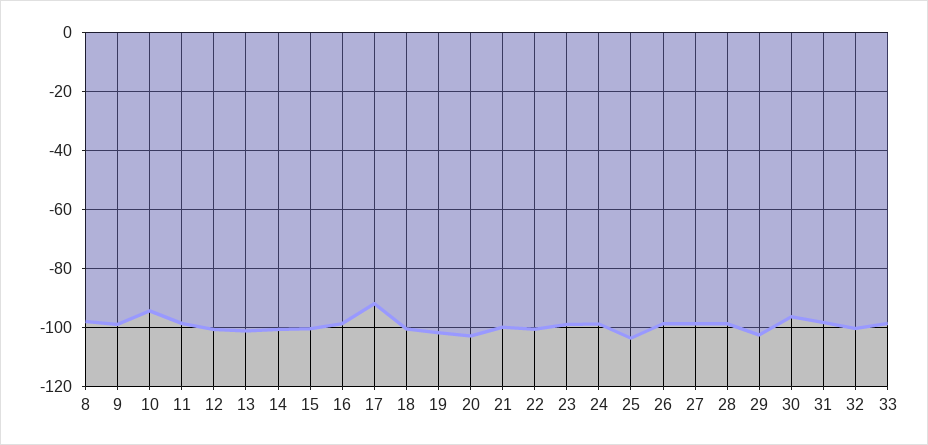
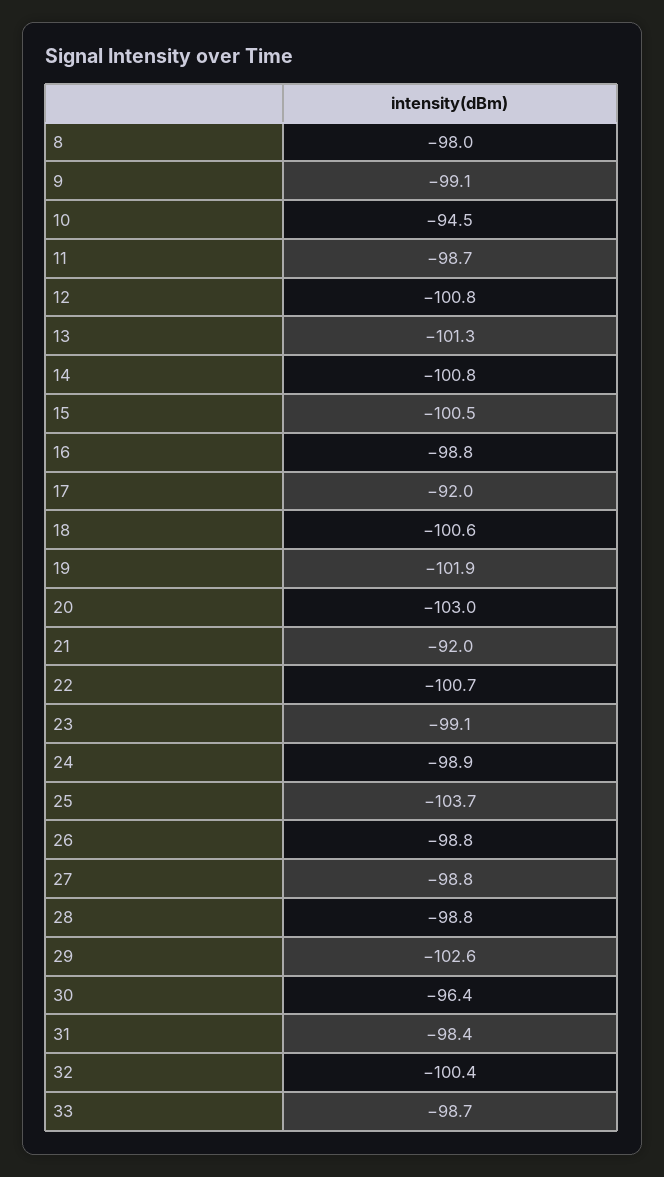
21: -100 -> -92

